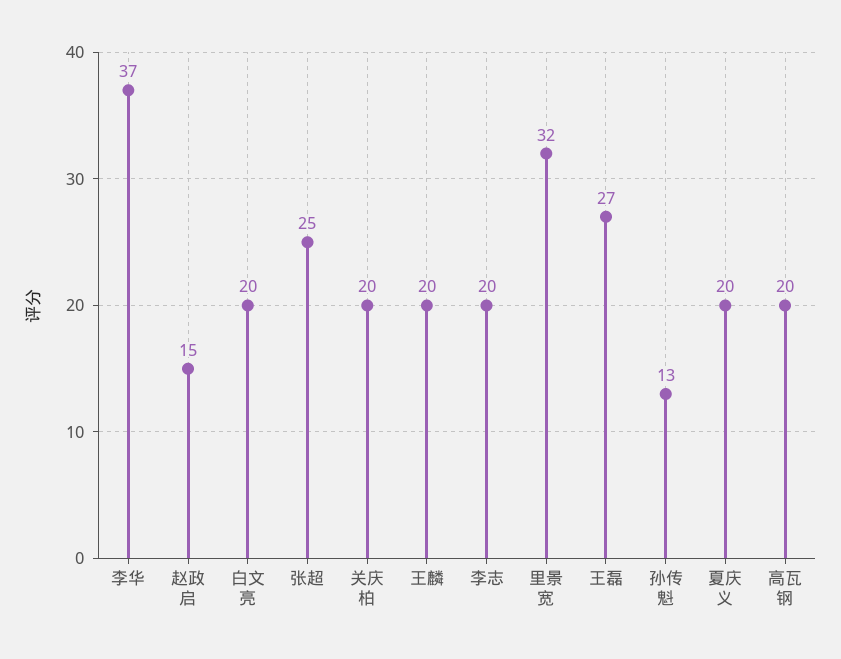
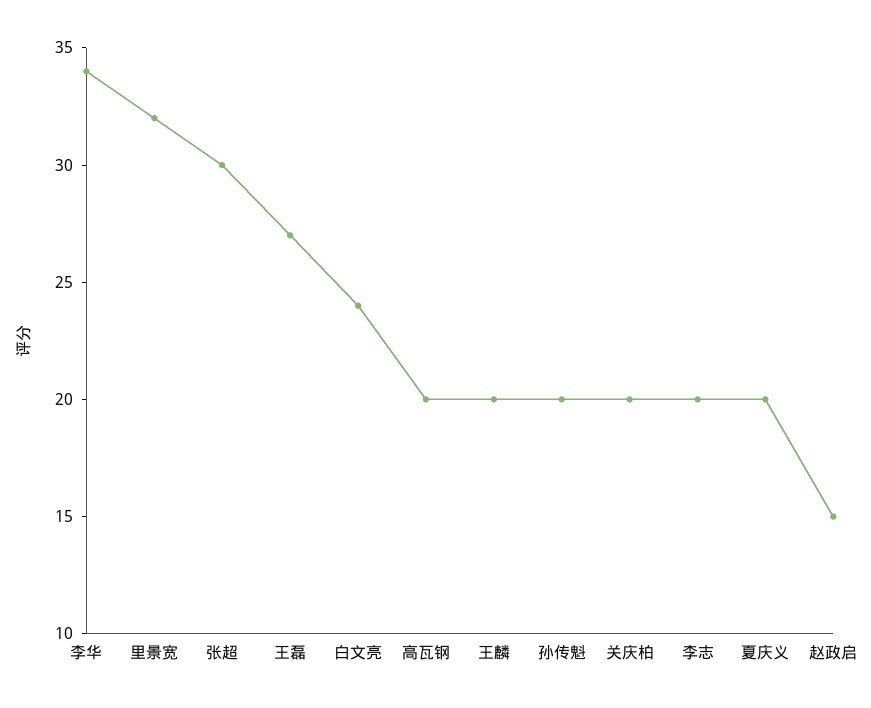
李华: 37 -> 34
白文亮: 20 -> 24
张超: 25 -> 30
孙传魁: 13 -> 20

